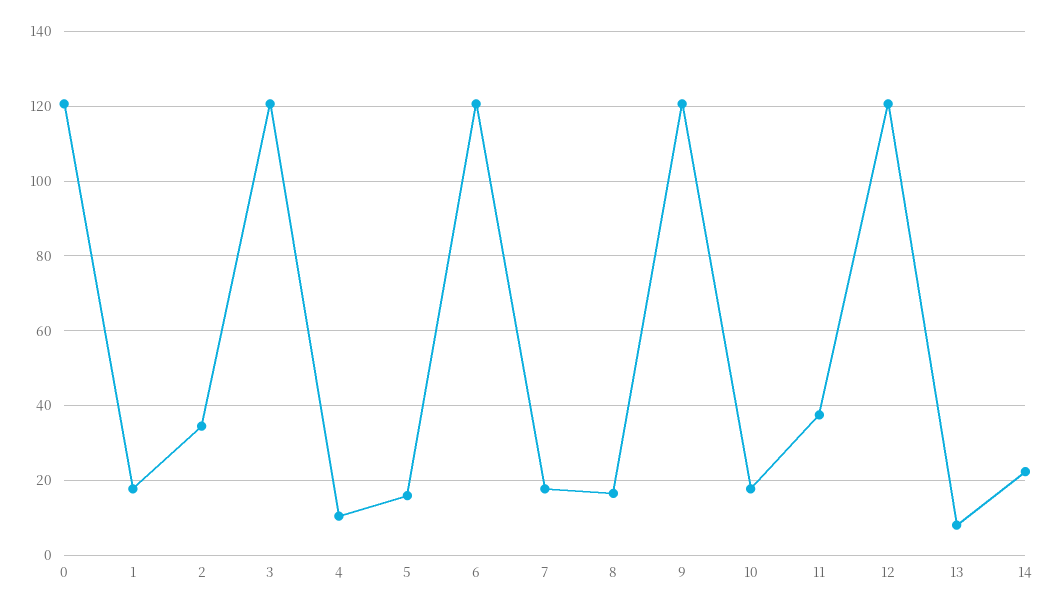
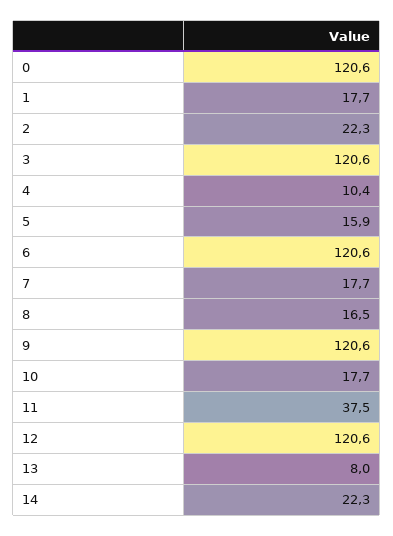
2: 34 -> 22.3

